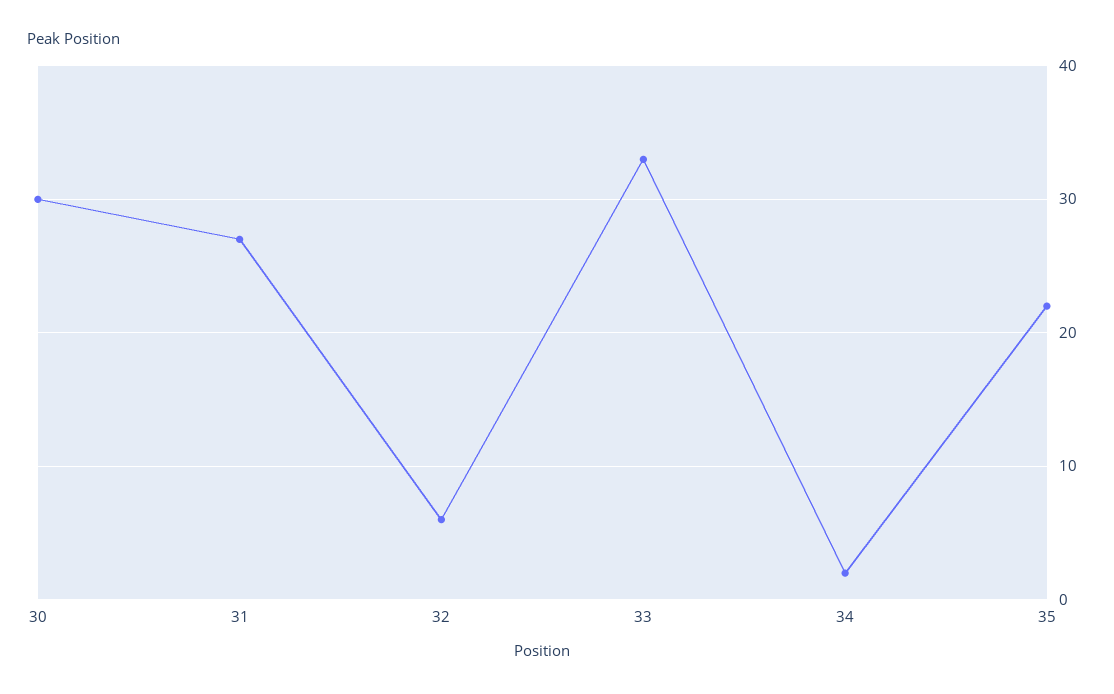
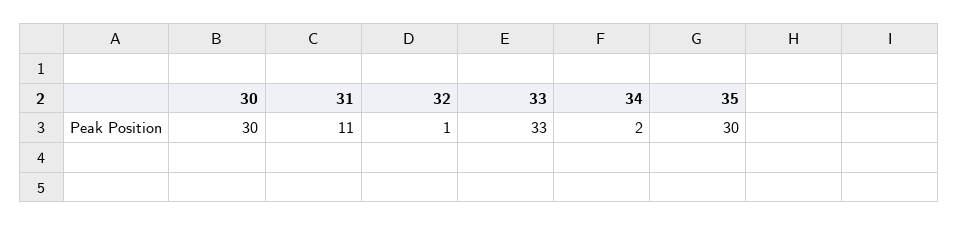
31: 27 -> 11
32: 6 -> 1
35: 22 -> 30

